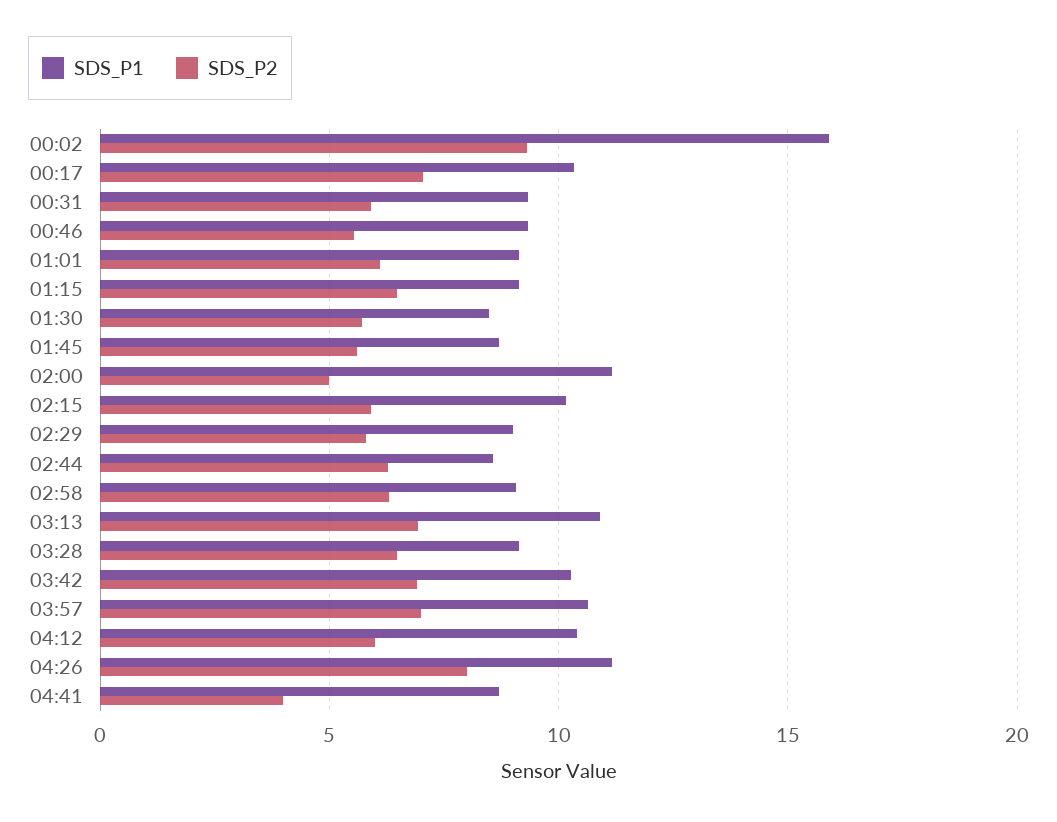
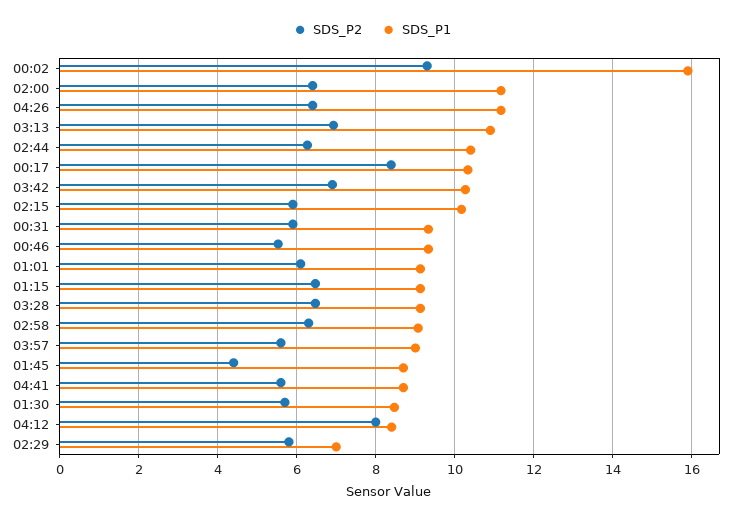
SDS_P2, 00:17: 7 -> 8.4
SDS_P2, 01:45: 5.5 -> 4.4
SDS_P2, 02:00: 5 -> 6.4
SDS_P1, 02:29: 9 -> 7
SDS_P1, 02:44: 8.5 -> 10.4
SDS_P1, 03:57: 10.5 -> 9
SDS_P2, 03:57: 7 -> 5.6
SDS_P1, 04:12: 10.5 -> 8.4
SDS_P2, 04:12: 6 -> 8
SDS_P2, 04:26: 8 -> 6.4
SDS_P2, 04:41: 4 -> 5.6

